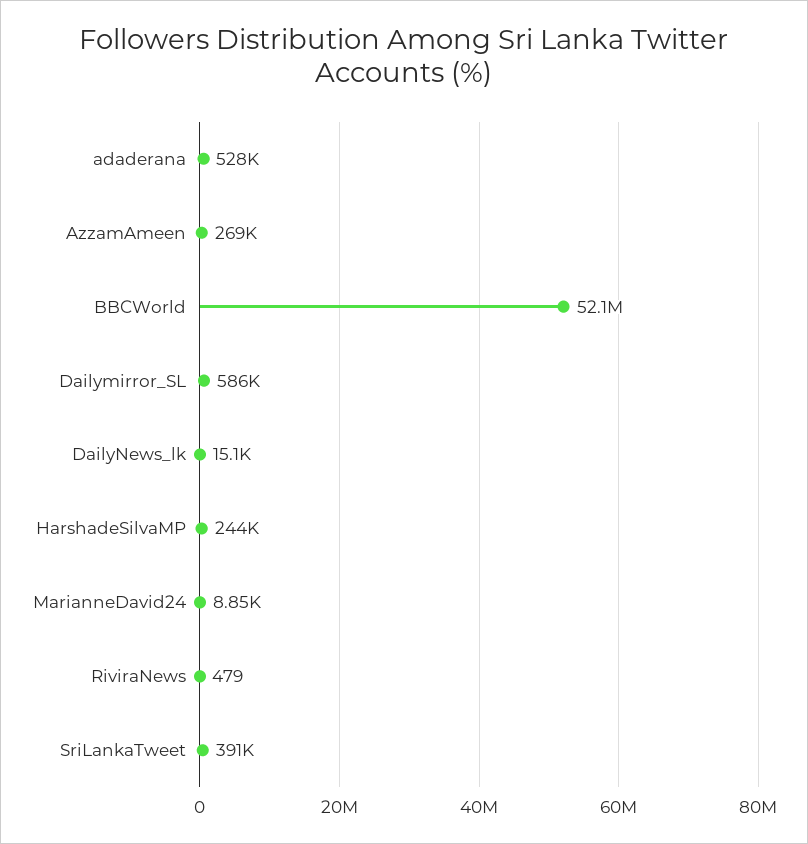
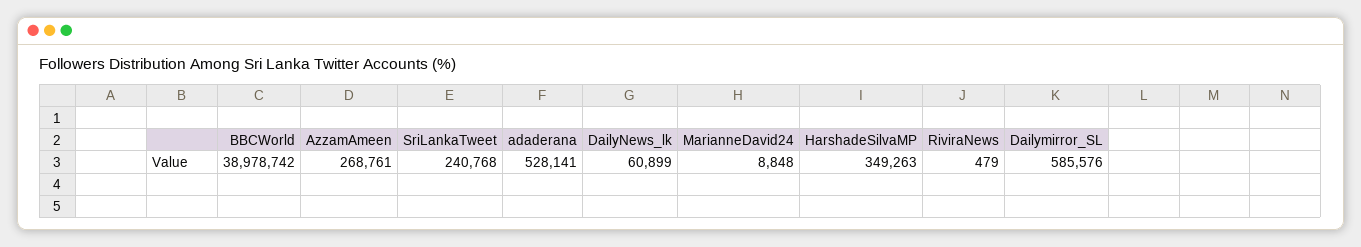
BBCWorld: 52100000 -> 38978742
DailyNews_lk: 15100 -> 60899
HarshadeSilvaMP: 244000 -> 349263
SriLankaTweet: 391000 -> 240768

